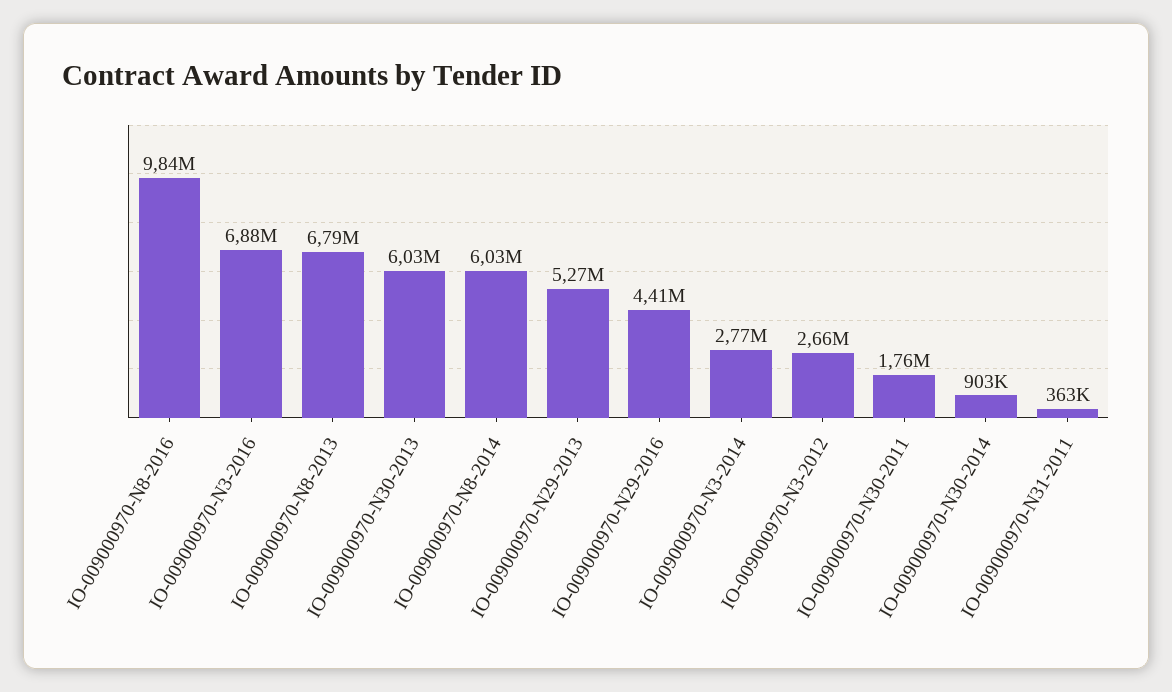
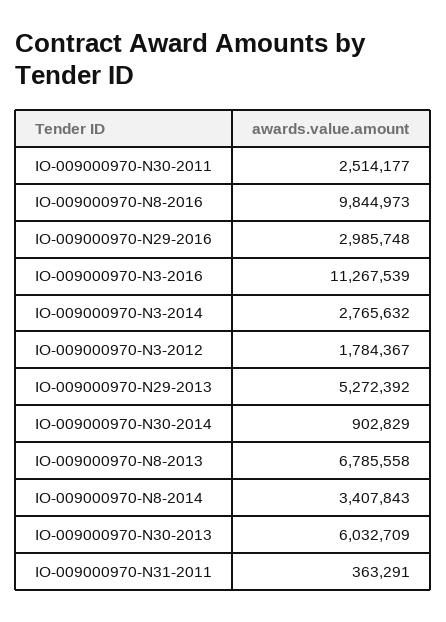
IO-009000970-N3-2016: 6880000 -> 11267539
IO-009000970-N8-2014: 6030000 -> 3407843
IO-009000970-N29-2016: 4410000 -> 2985748
IO-009000970-N3-2012: 2660000 -> 1784367
IO-009000970-N30-2011: 1760000 -> 2514177

